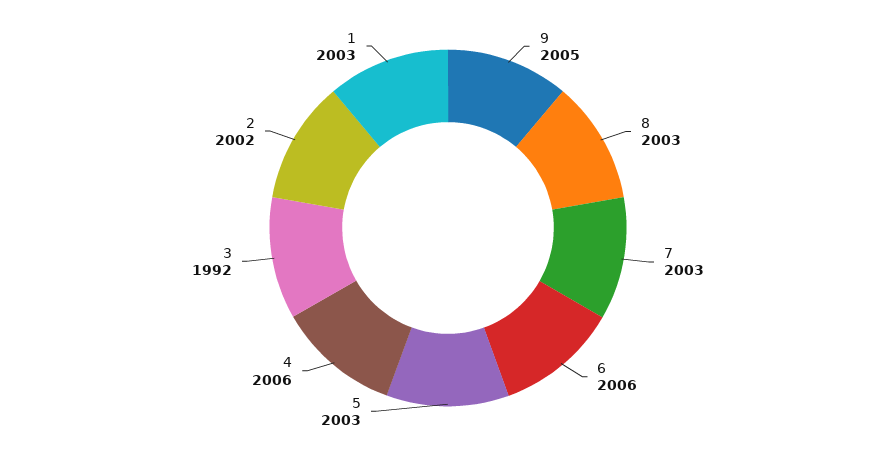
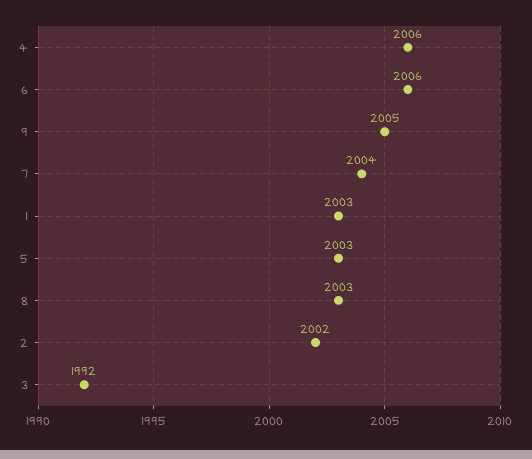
7: 2003 -> 2004

